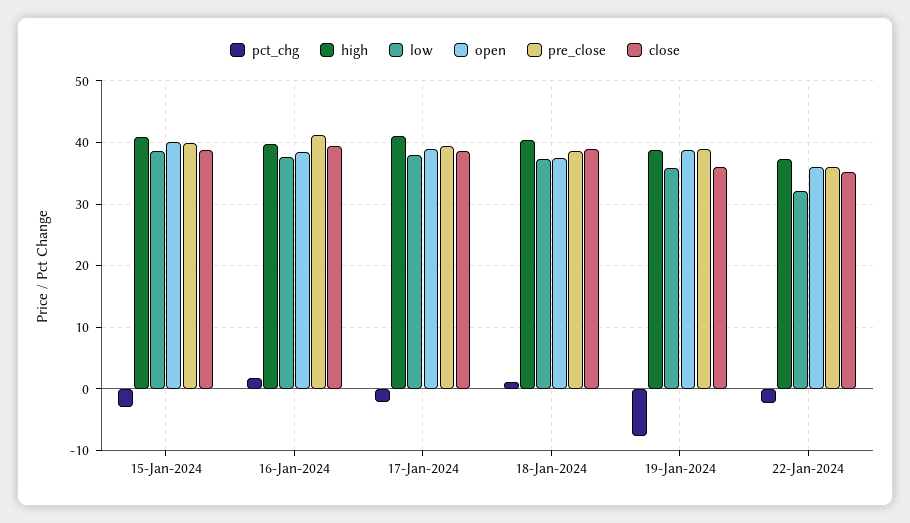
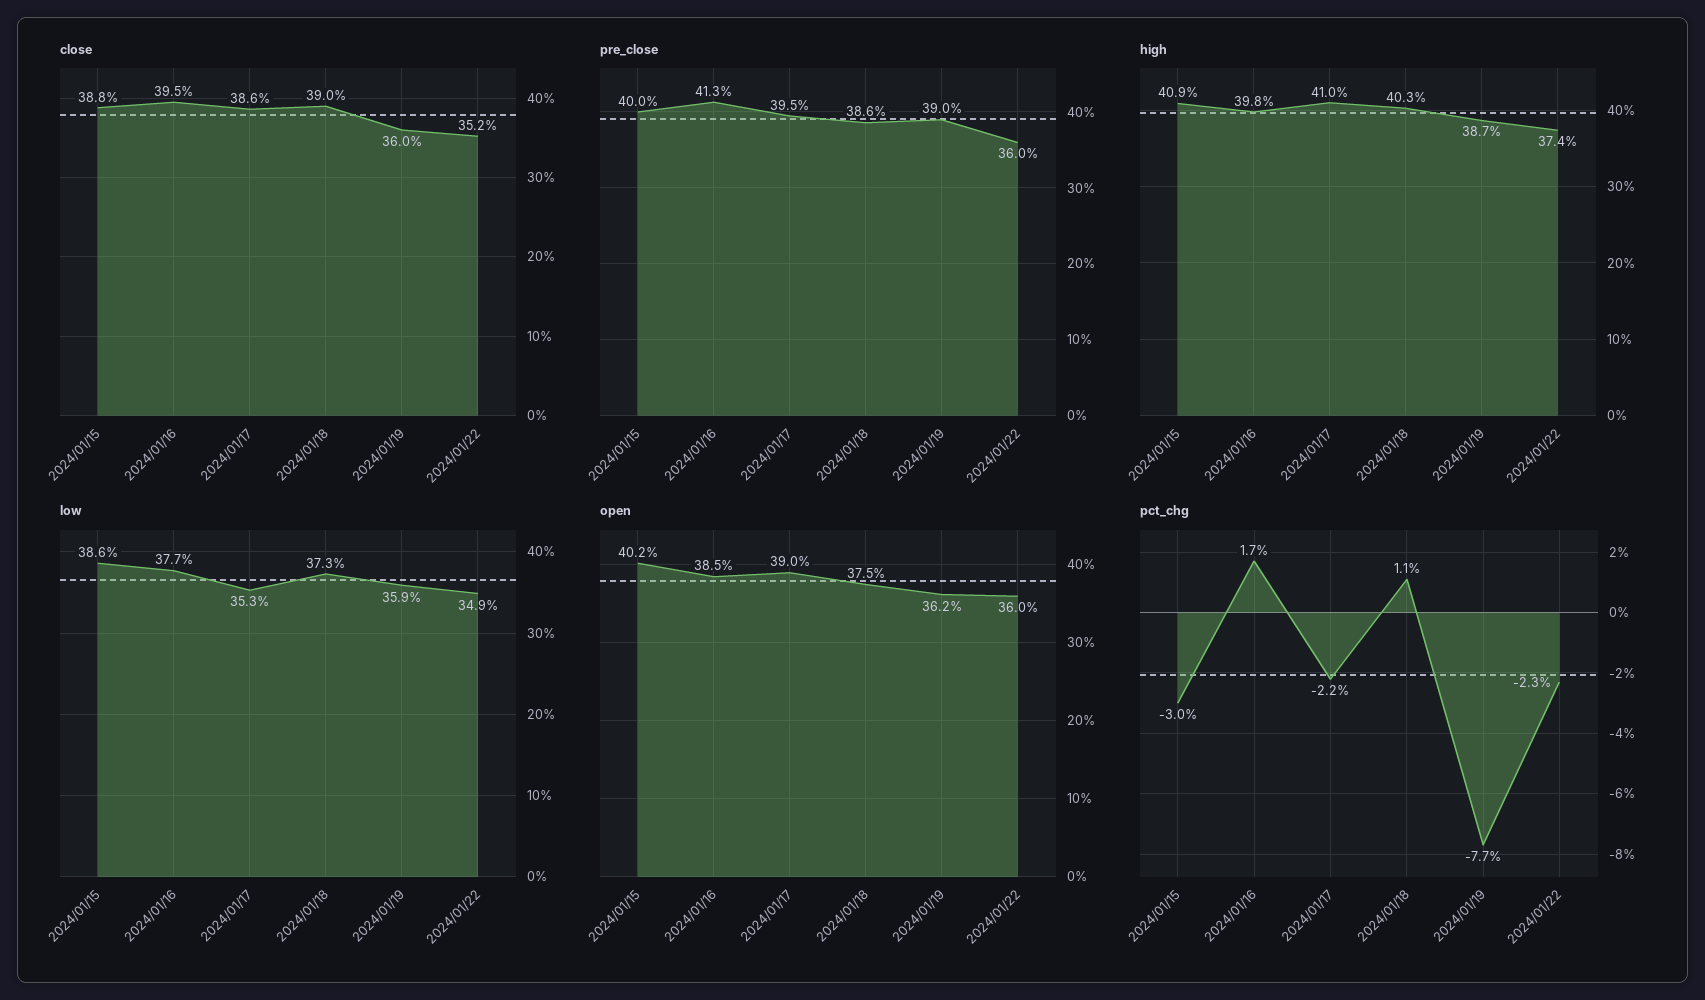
low, 17-Jan-2024: 38 -> 35.3
open, 19-Jan-2024: 39 -> 36.2
low, 22-Jan-2024: 32 -> 34.9

